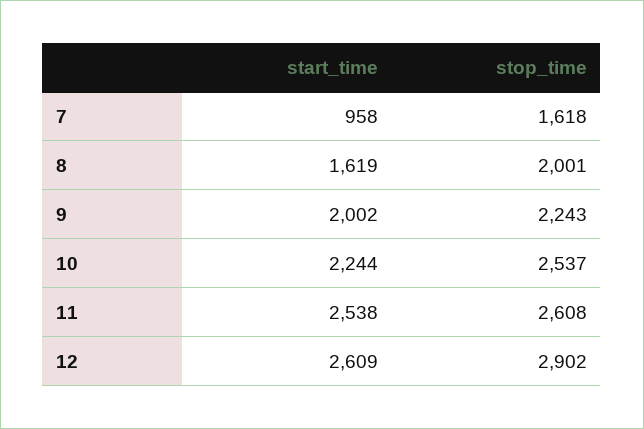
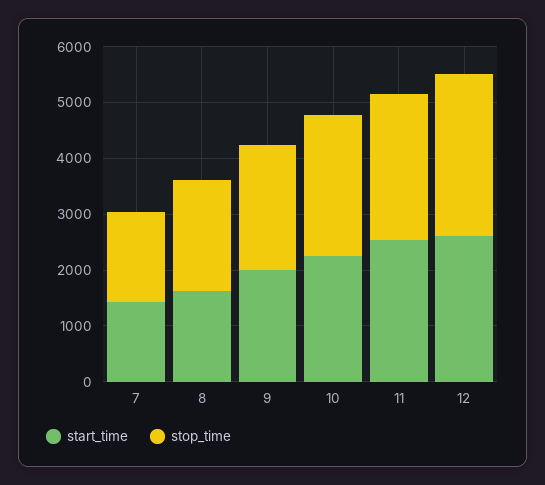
start_time, 7: 958 -> 1400

